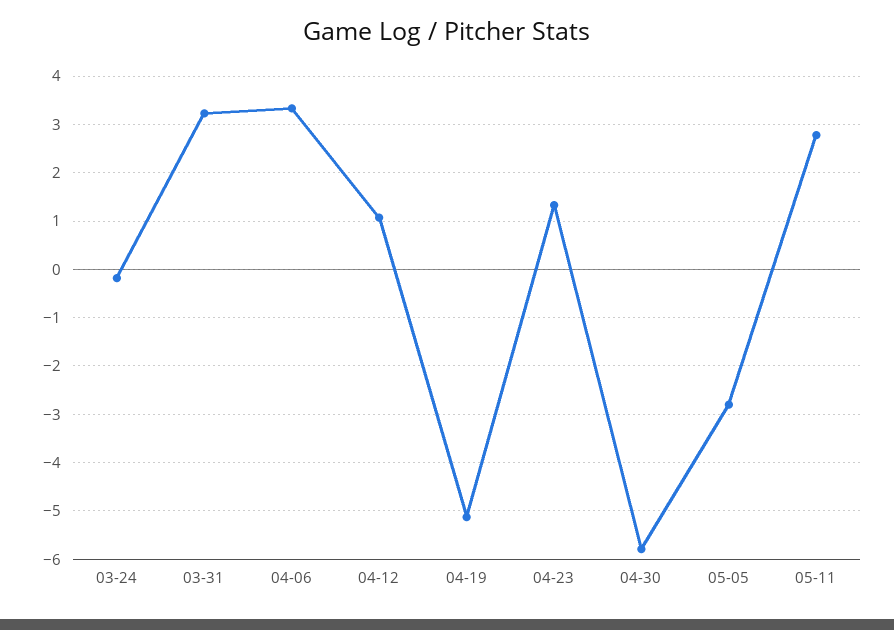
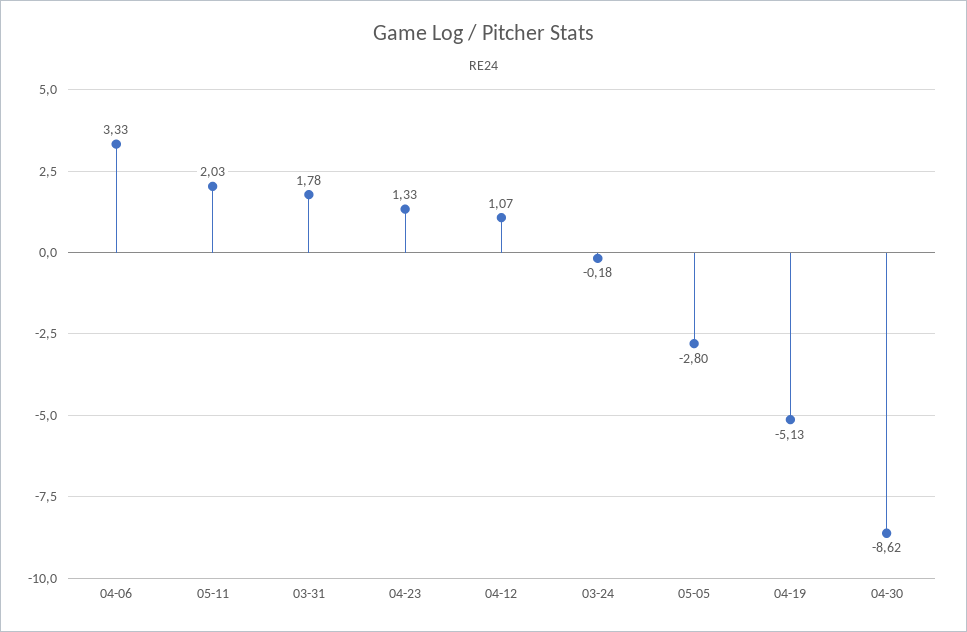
03-31: 3.2 -> 1.78
04-30: -5.8 -> -8.62
05-11: 2.8 -> 2.03

